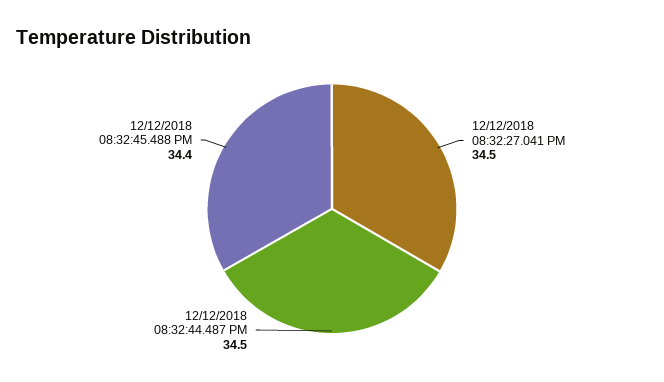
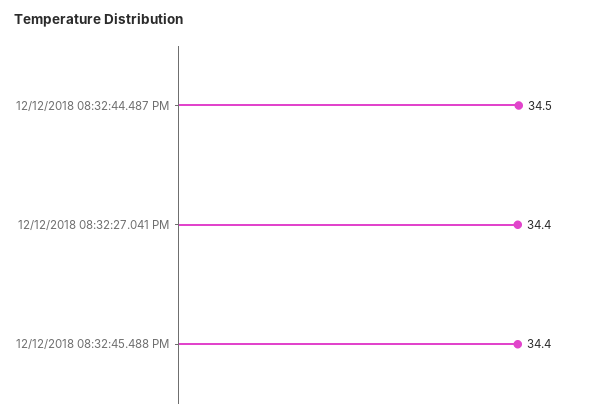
12/12/2018 08:32:27.041 PM: 34.5 -> 34.4

